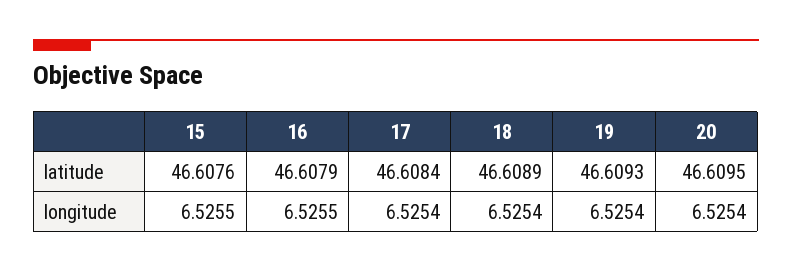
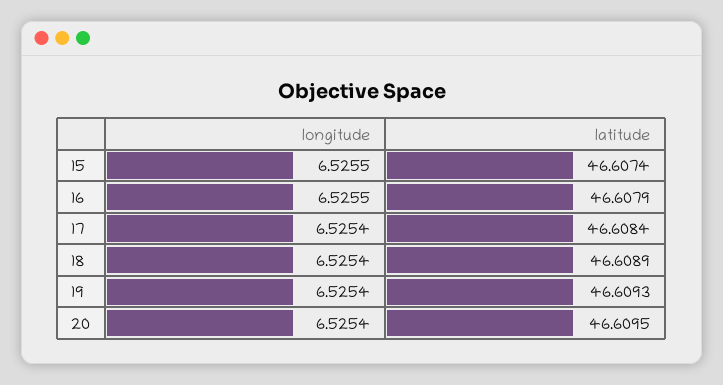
15, latitude: 46.6076 -> 46.6074

